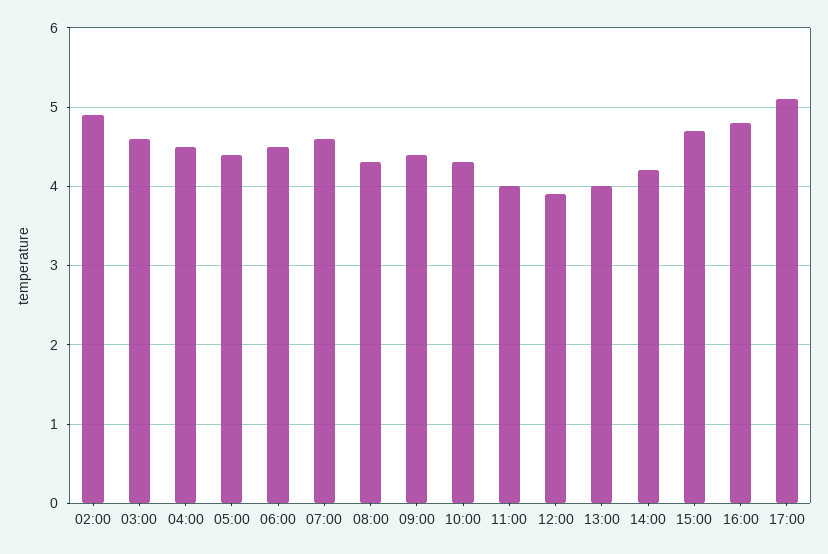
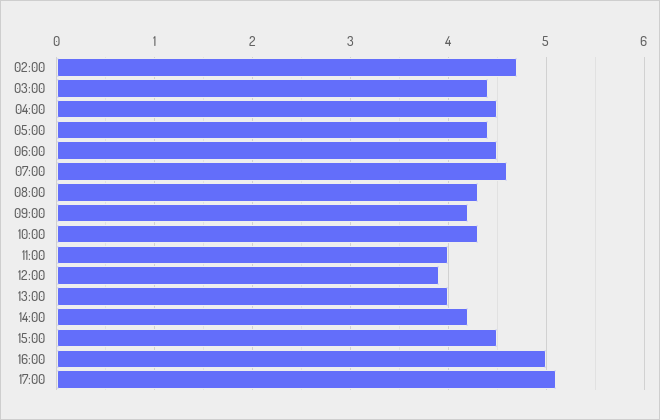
02:00: 4.9 -> 4.7
03:00: 4.6 -> 4.4
09:00: 4.4 -> 4.2
15:00: 4.7 -> 4.5
16:00: 4.8 -> 5

